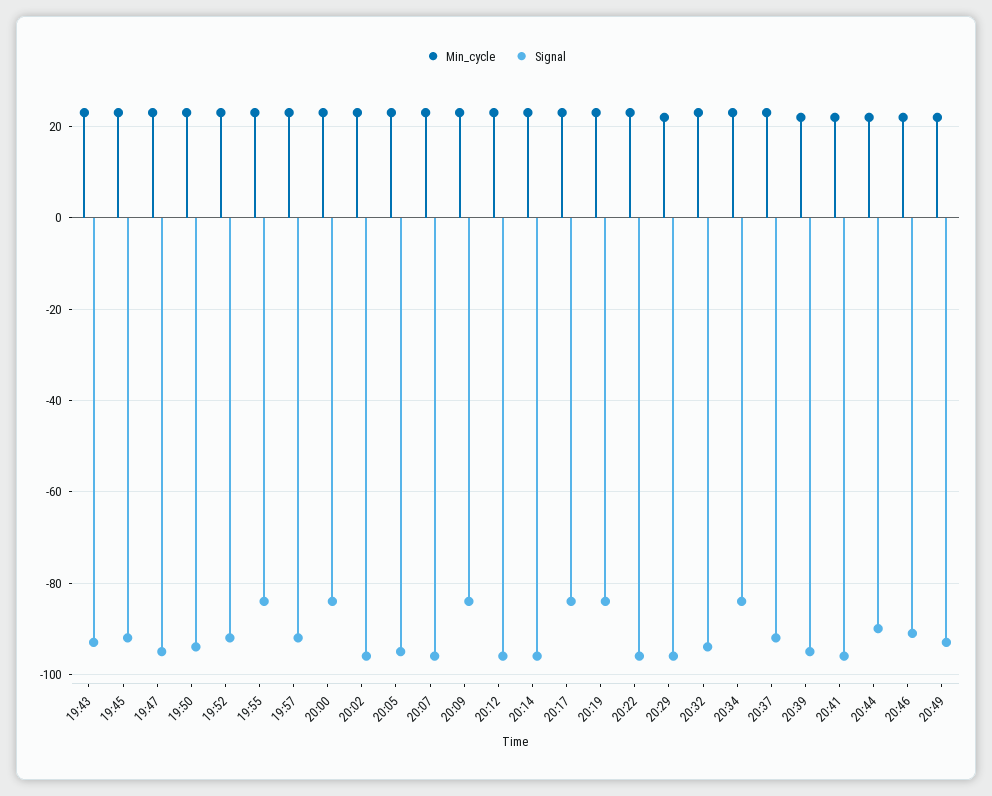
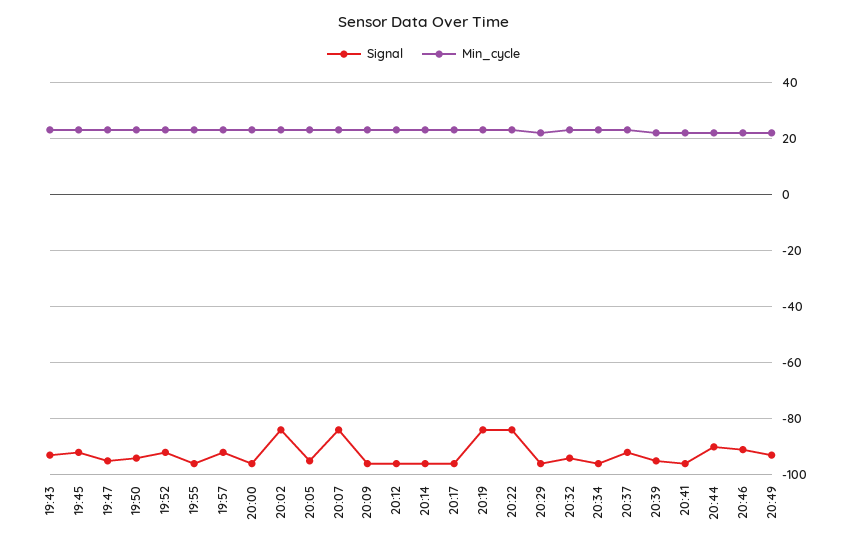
Signal, 19:55: -85 -> -95
Signal, 20:00: -85 -> -95
Signal, 20:02: -95 -> -85
Signal, 20:07: -95 -> -85
Signal, 20:09: -85 -> -95
Signal, 20:17: -85 -> -95
Signal, 20:22: -95 -> -85
Signal, 20:34: -85 -> -95

